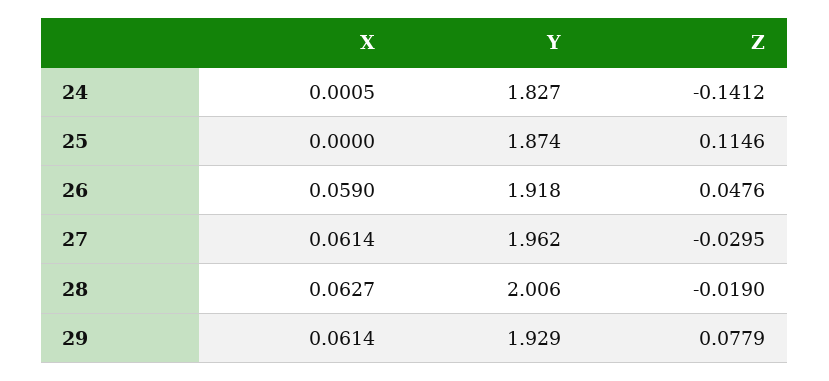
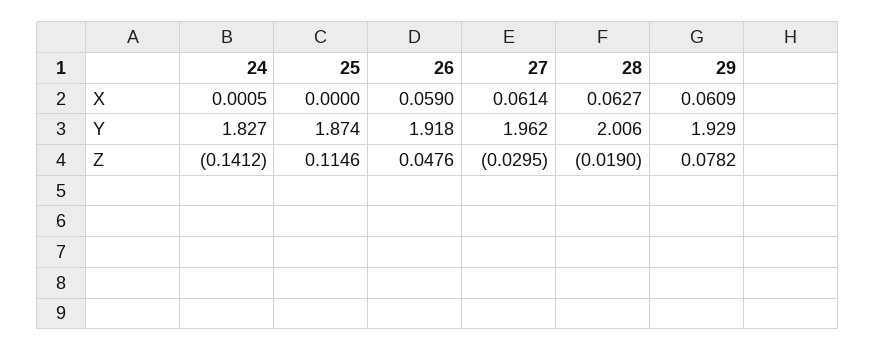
X, 29: 0.0614 -> 0.0609
Z, 29: 0.0779 -> 0.0782

